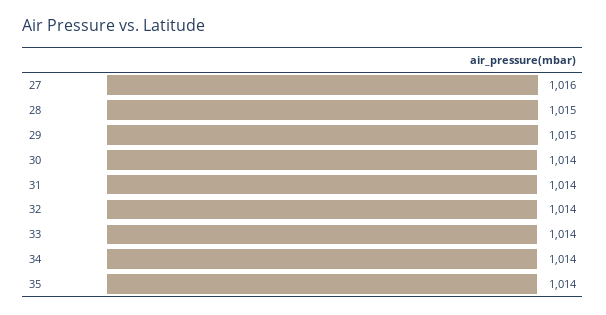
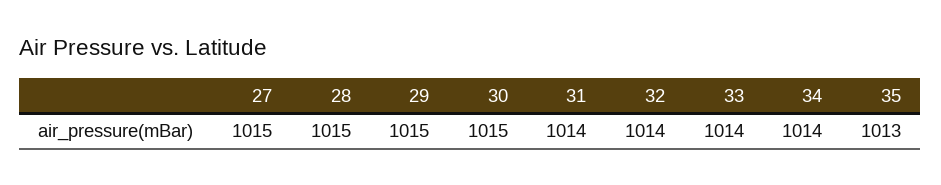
27: 1016 -> 1015
30: 1014 -> 1015
35: 1014 -> 1013

